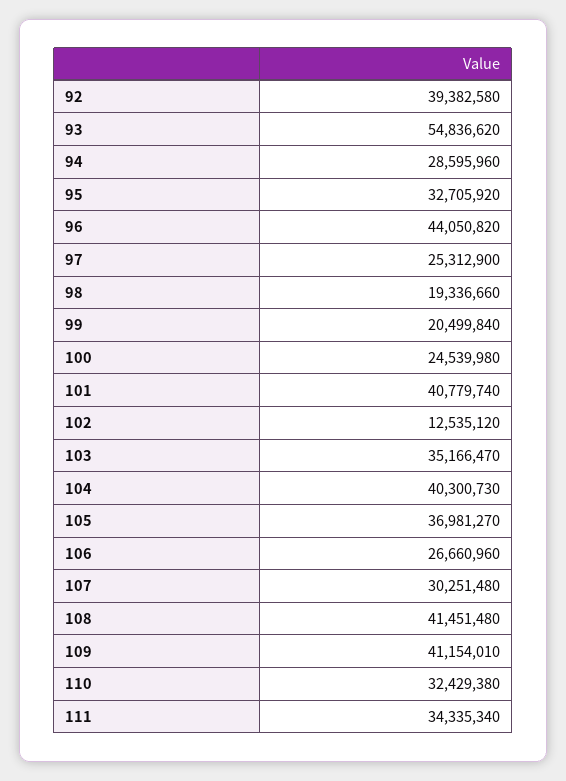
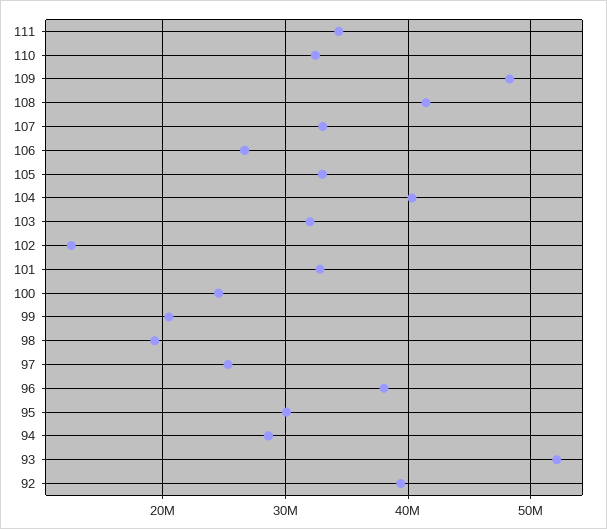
93: 54836620 -> 52000000
95: 32705920 -> 30000000
96: 44050820 -> 38000000
101: 40779740 -> 33000000
103: 35166470 -> 32000000
105: 36981270 -> 33000000
107: 30251480 -> 33000000
109: 41154010 -> 48000000

